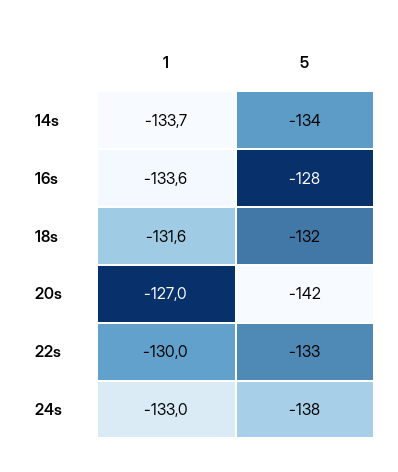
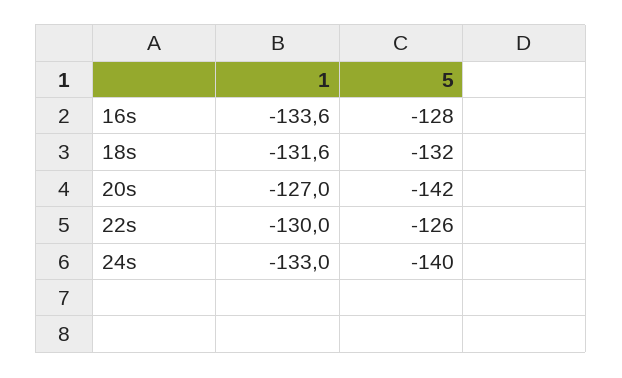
1, 14s: -133.7 -> none
5, 14s: -134 -> none
5, 22s: -133 -> -126
5, 24s: -138 -> -140

